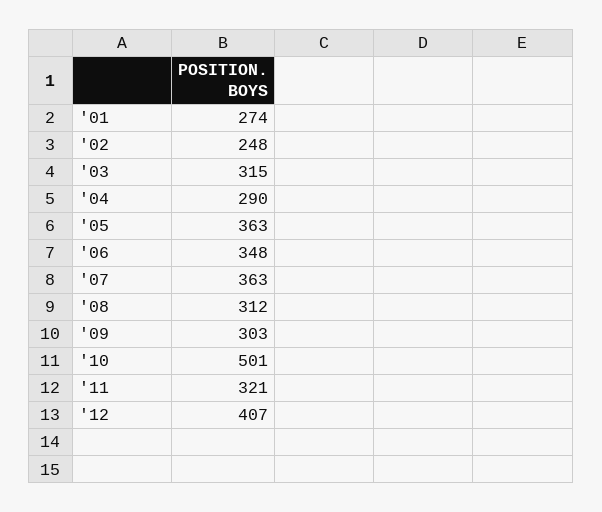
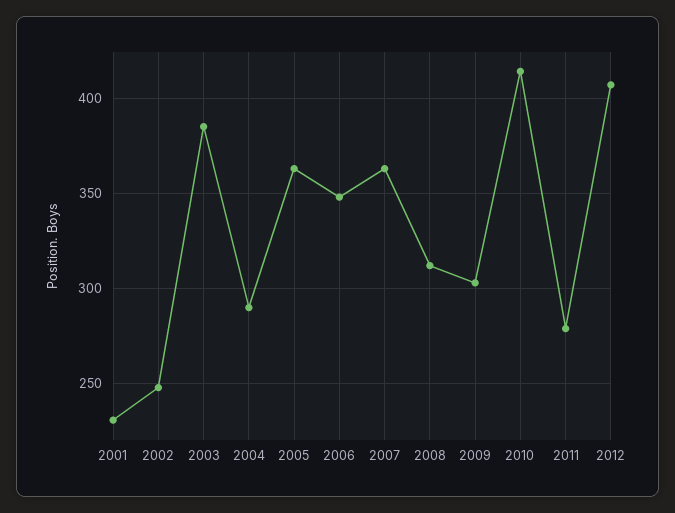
'01: 274 -> 230
'03: 315 -> 385
'10: 501 -> 415
'11: 321 -> 280

